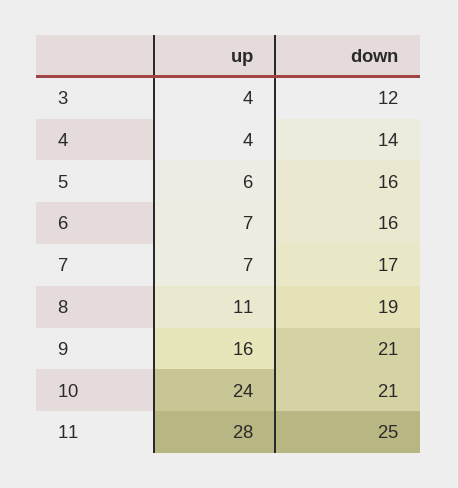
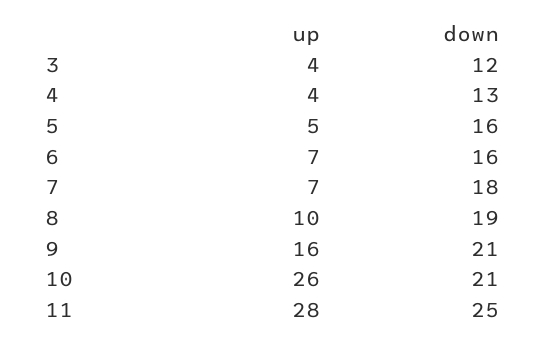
down, 4: 14 -> 13
up, 5: 6 -> 5
down, 7: 17 -> 18
up, 8: 11 -> 10
up, 10: 24 -> 26

